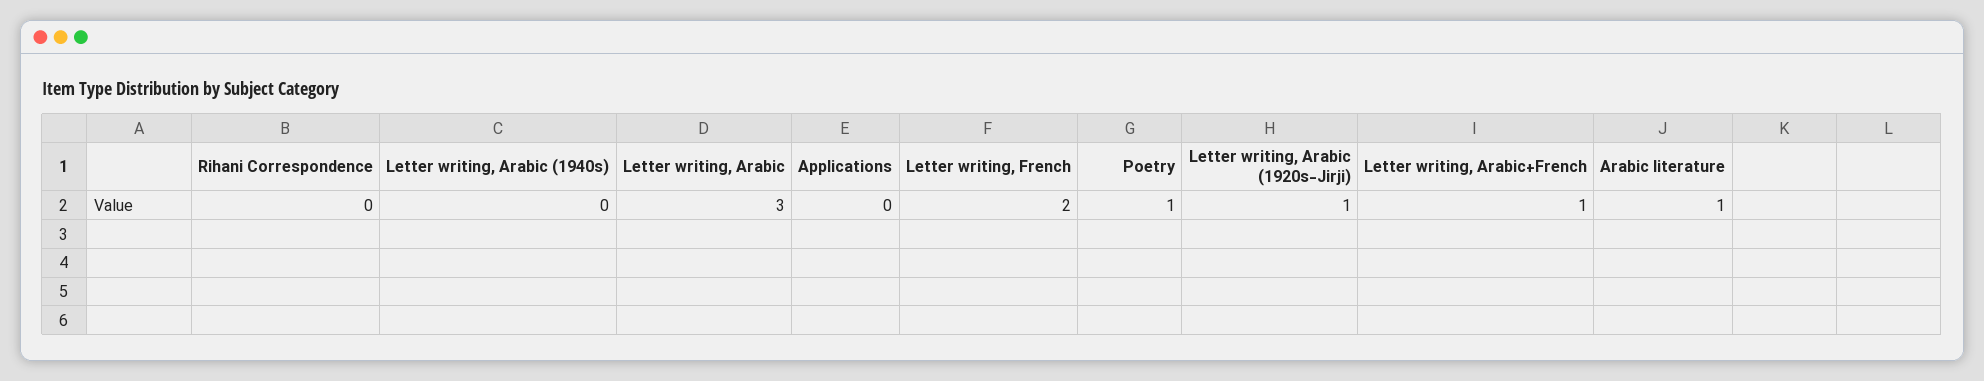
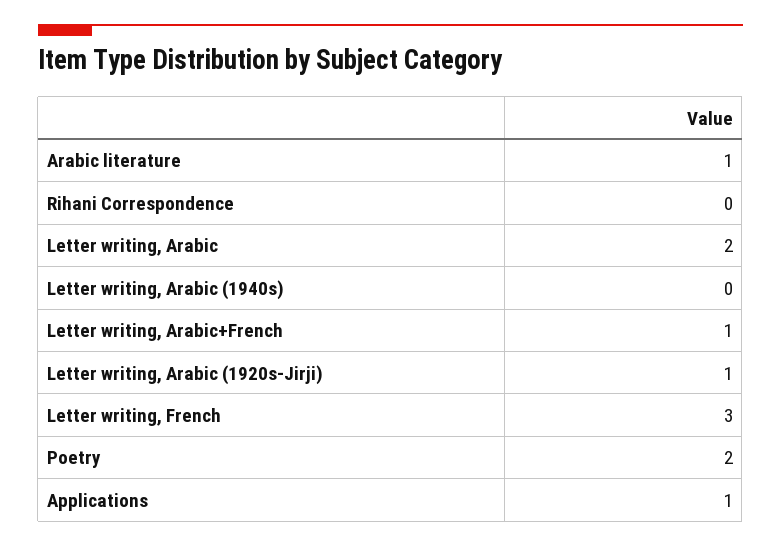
Letter writing, Arabic: 3 -> 2
Applications: 0 -> 1
Letter writing, French: 2 -> 3
Poetry: 1 -> 2

